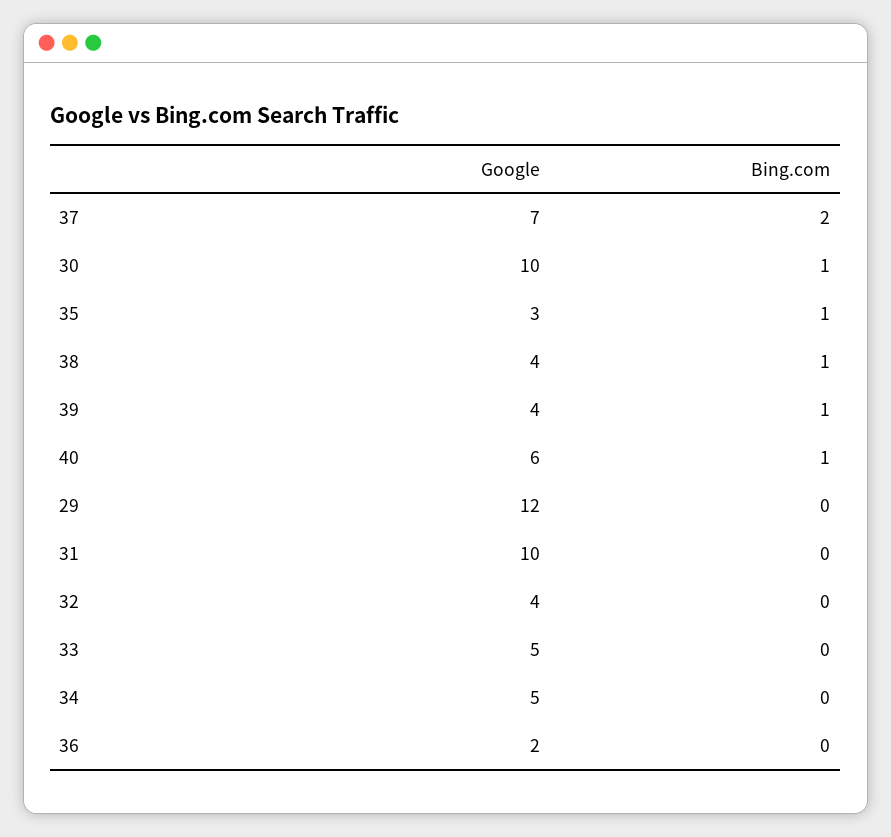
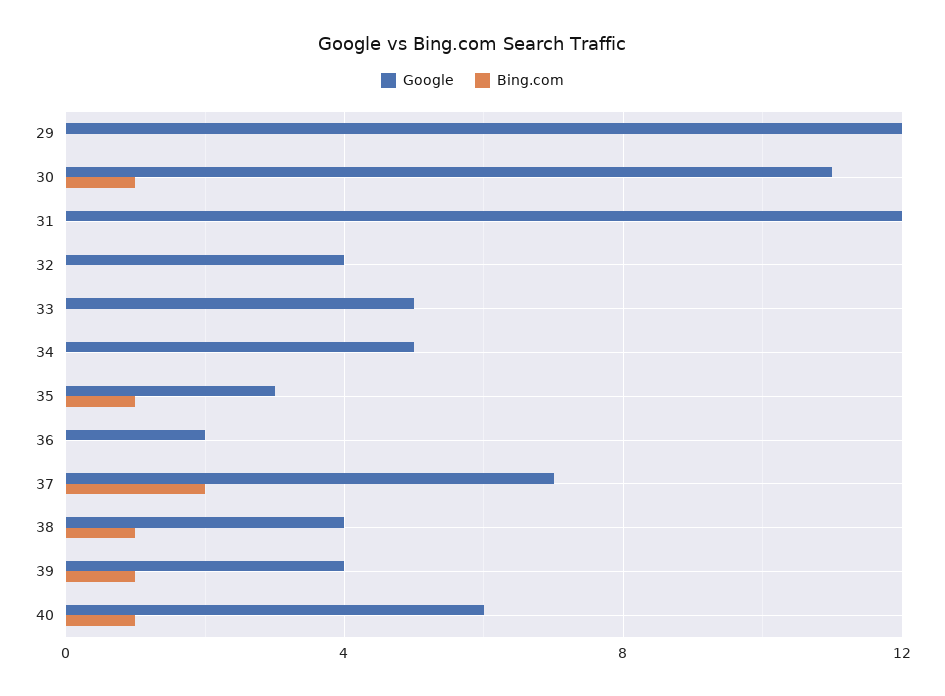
Google, 30: 10 -> 11
Google, 31: 10 -> 12

